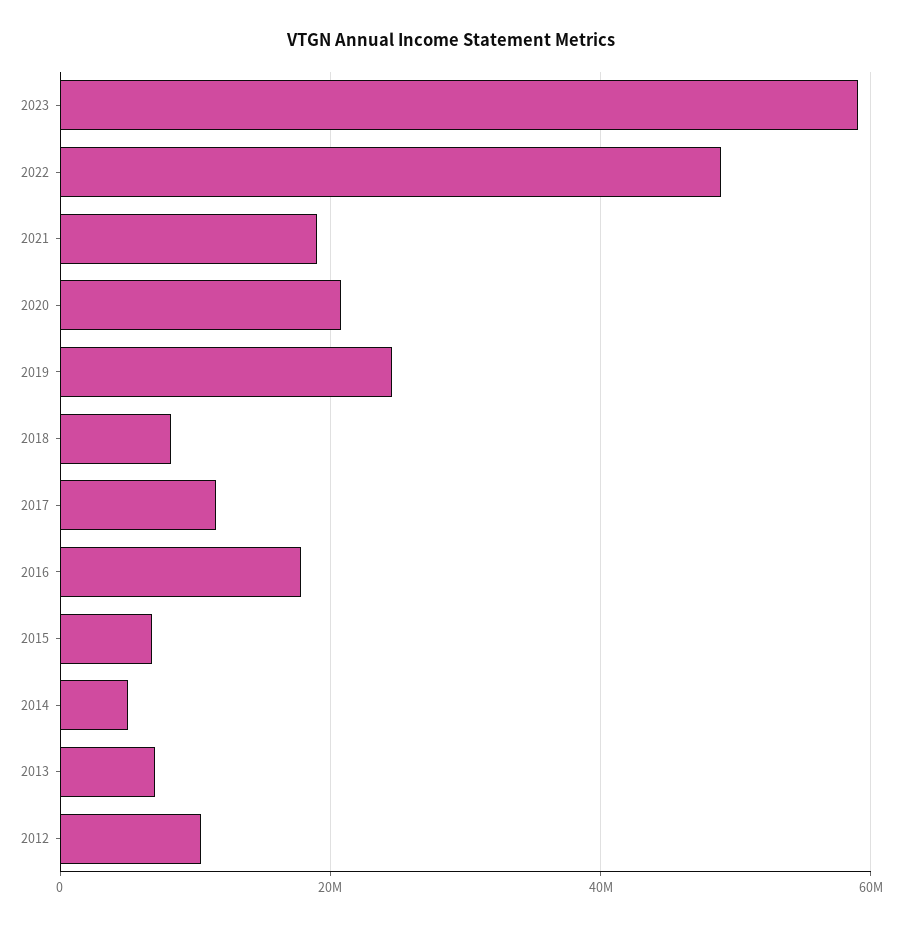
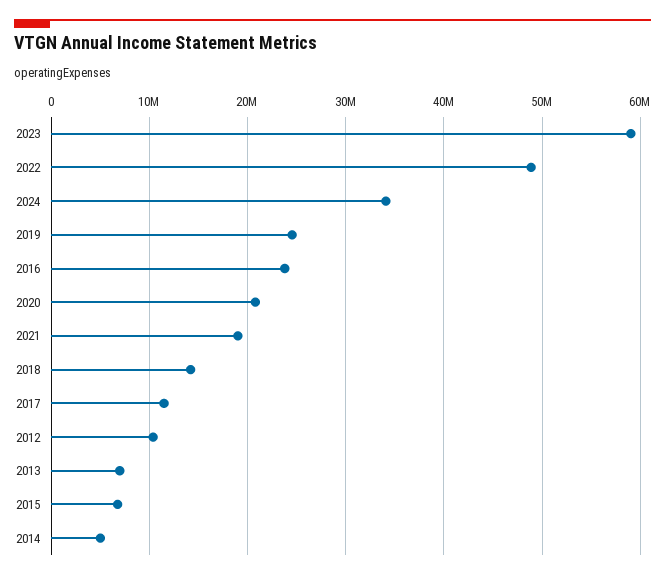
2018: 8000000 -> 14000000
2016: 18000000 -> 24000000
2024: none -> 34000000

